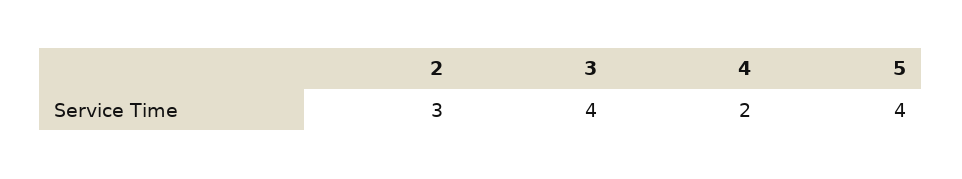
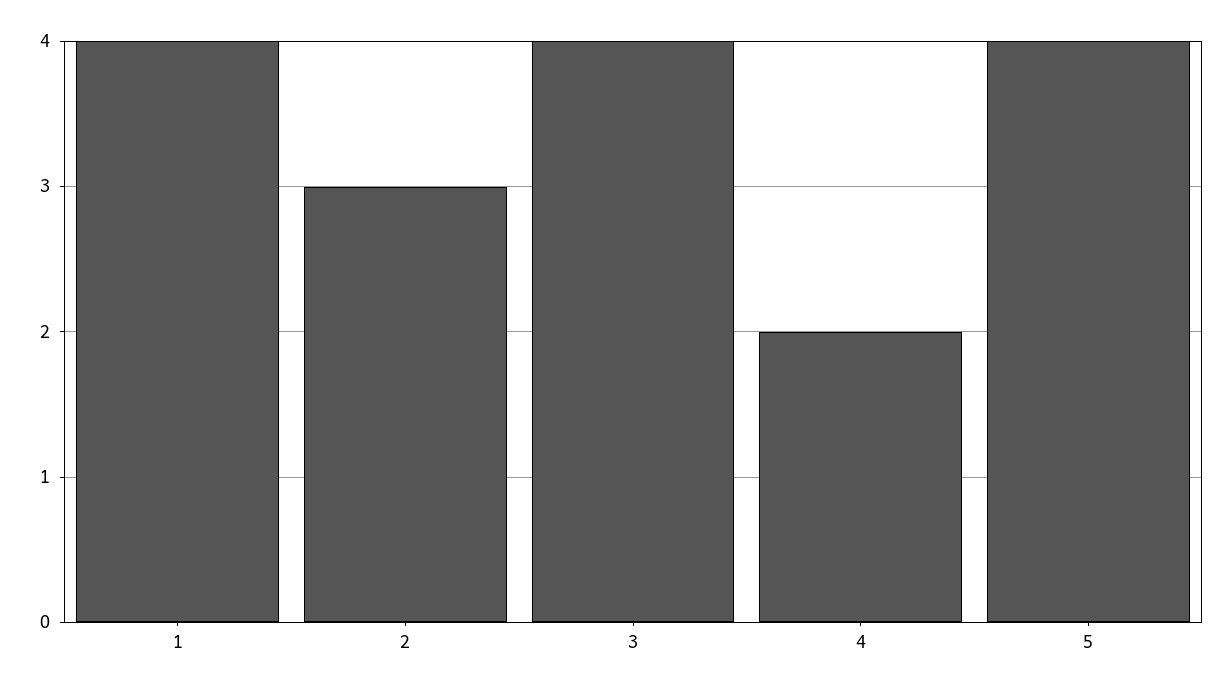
1: none -> 4

